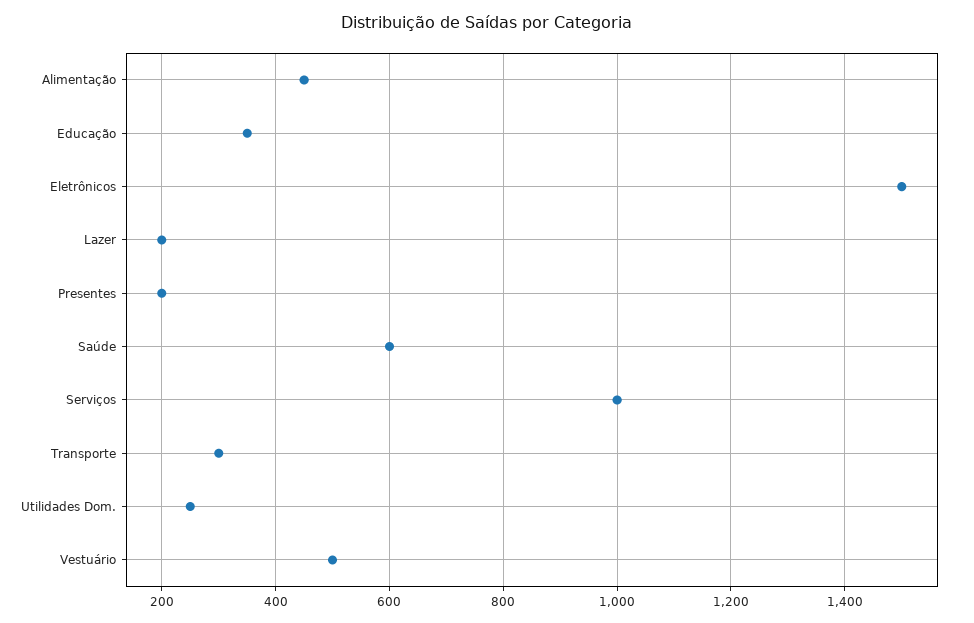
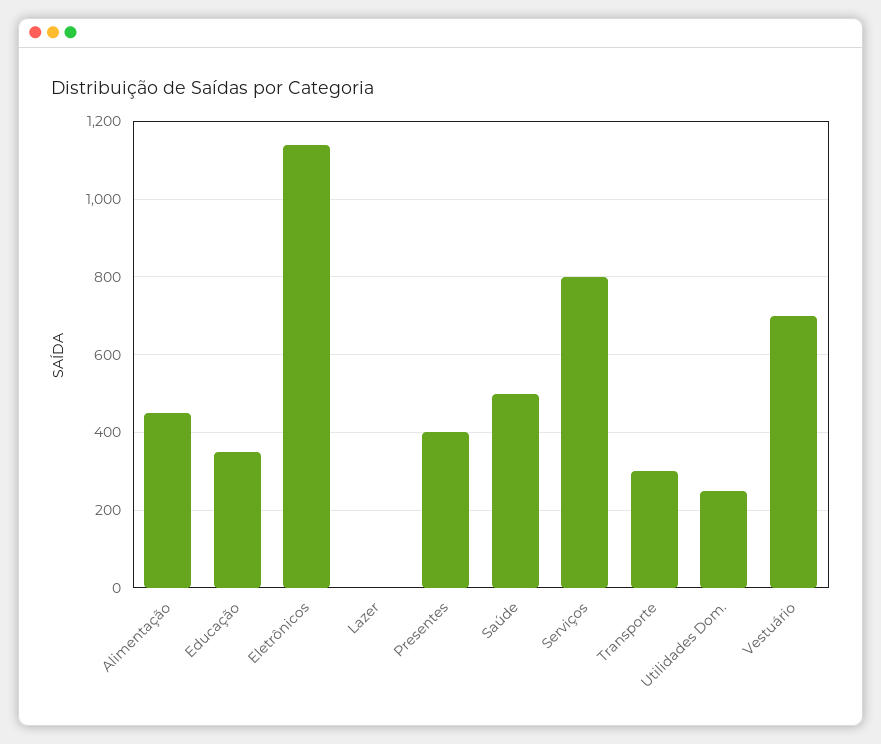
Eletrônicos: 1500 -> 1140
Lazer: 200 -> 0
Presentes: 200 -> 400
Saúde: 600 -> 500
Serviços: 1000 -> 800
Vestuário: 500 -> 700

